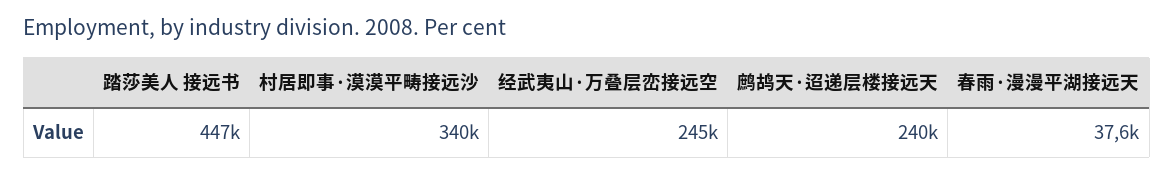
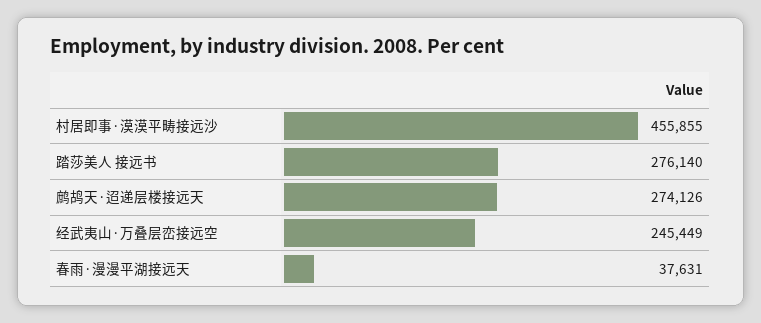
踏莎美人 接远书: 447000 -> 276140
村居即事·漠漠平畴接远沙: 340000 -> 455855
鹧鸪天·迢递层楼接远天: 240000 -> 274126

